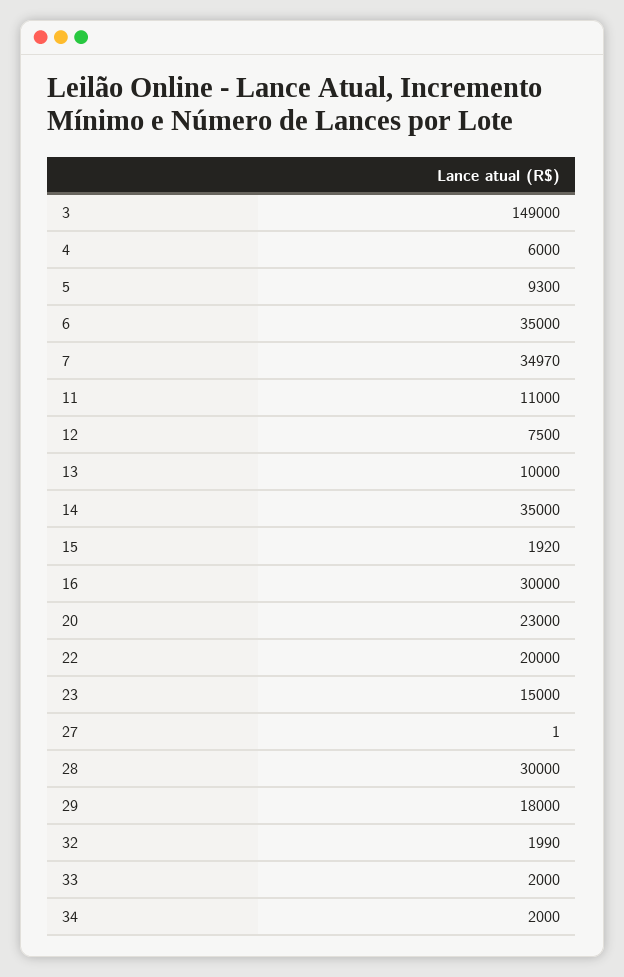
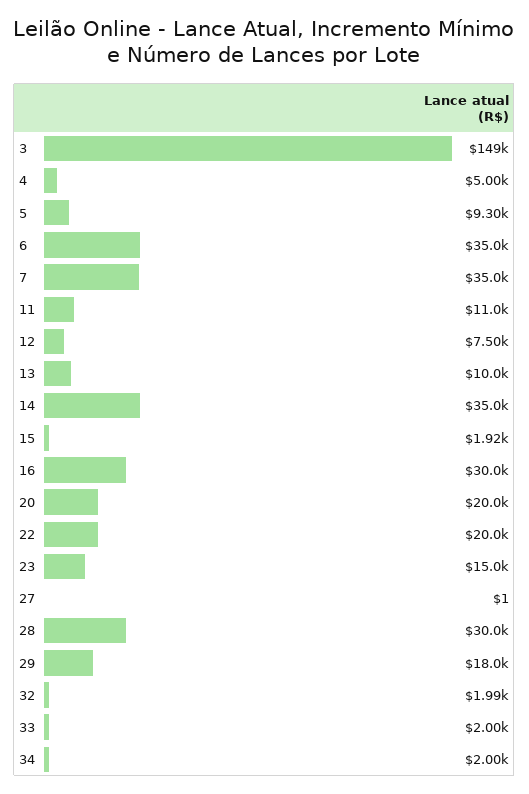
4: 6000 -> 5000
20: 23000 -> 20000

